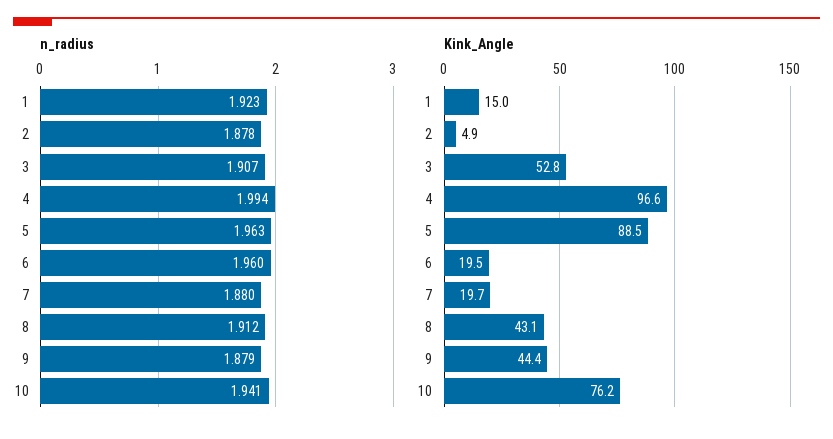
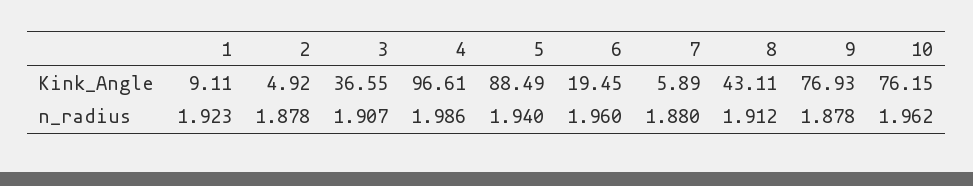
n_radius, 4: 1.994 -> 1.986
n_radius, 5: 1.963 -> 1.94
n_radius, 9: 1.879 -> 1.878
n_radius, 10: 1.941 -> 1.962
Kink_Angle, 1: 15 -> 9.11
Kink_Angle, 3: 52.8 -> 36.55
Kink_Angle, 7: 19.7 -> 5.89
Kink_Angle, 9: 44.4 -> 76.93

